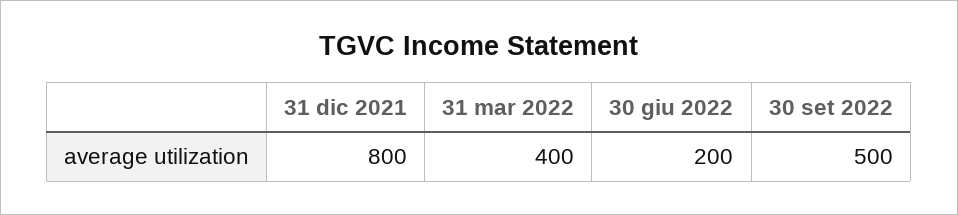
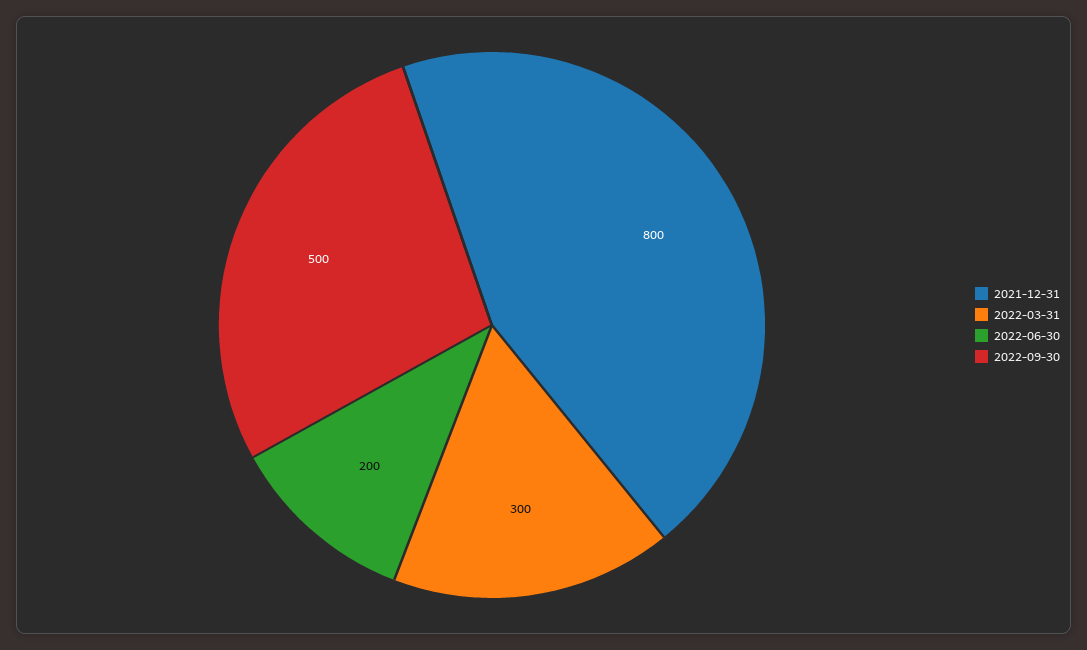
31 mar 2022: 400 -> 300

